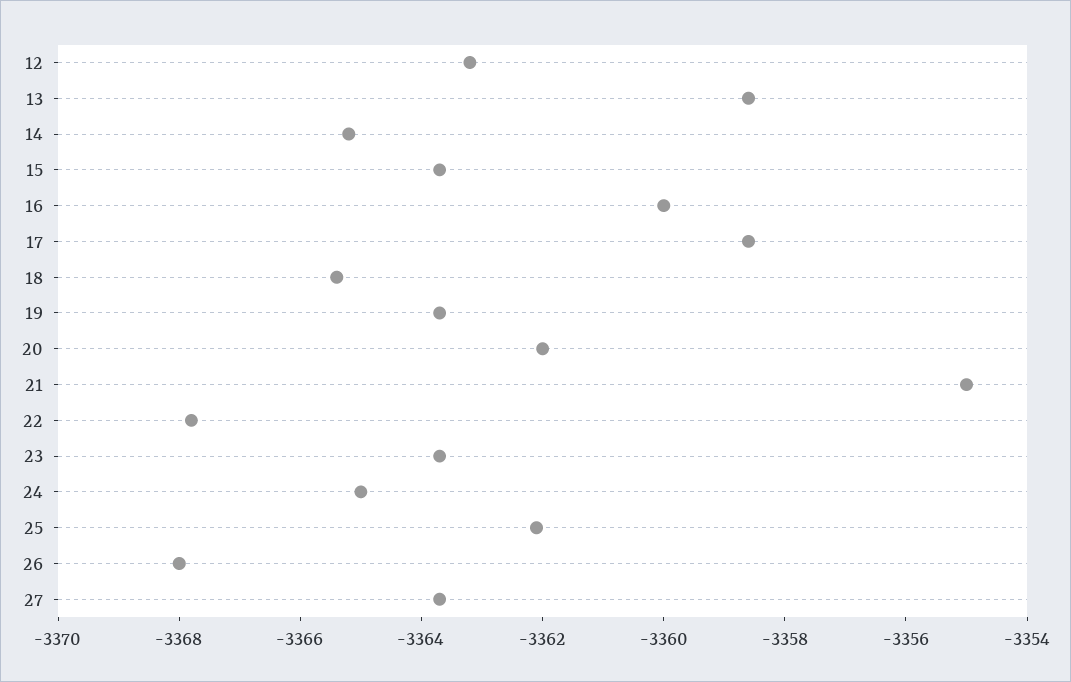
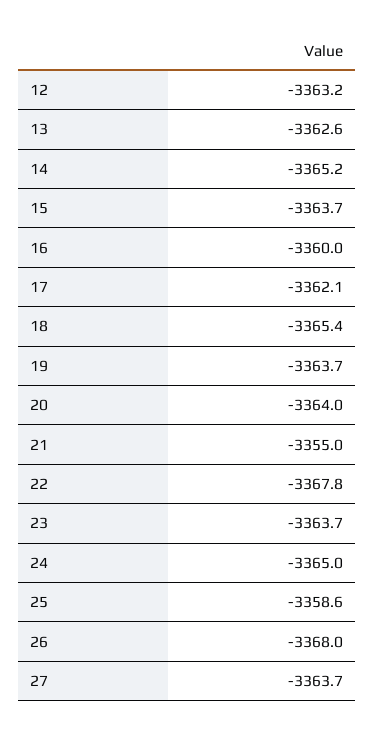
13: -3358.5 -> -3362.6
17: -3358.5 -> -3362.1
20: -3362 -> -3364
25: -3362 -> -3358.6

